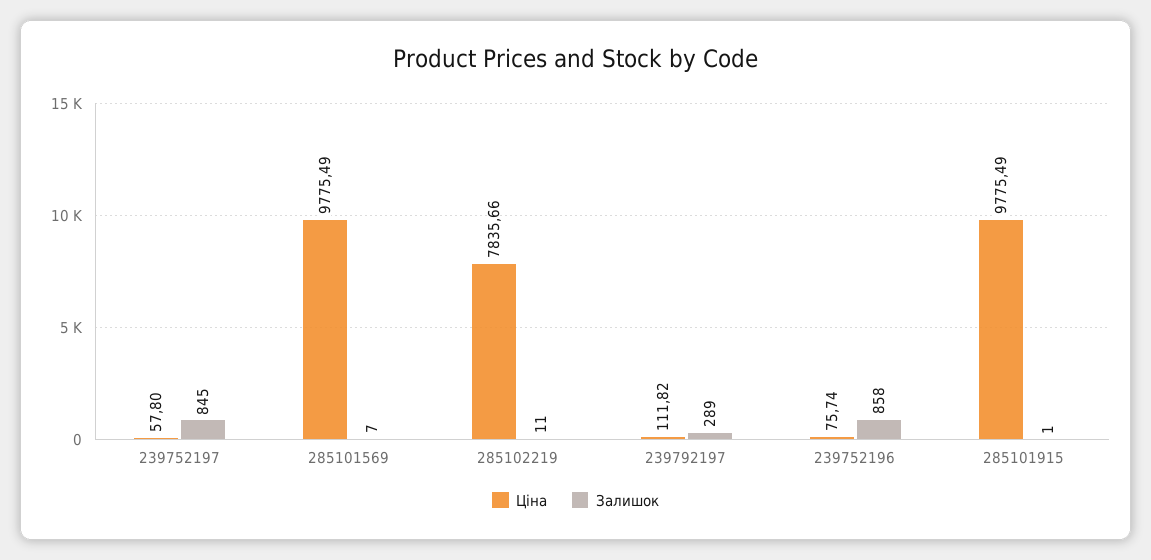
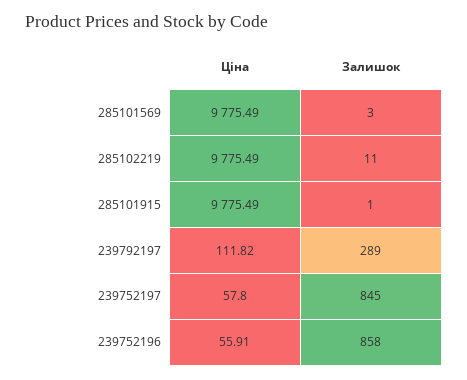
Залишок, 285101569: 7 -> 3
Ціна, 285102219: 7835.66 -> 9775.49
Ціна, 239752196: 75.74 -> 55.91

